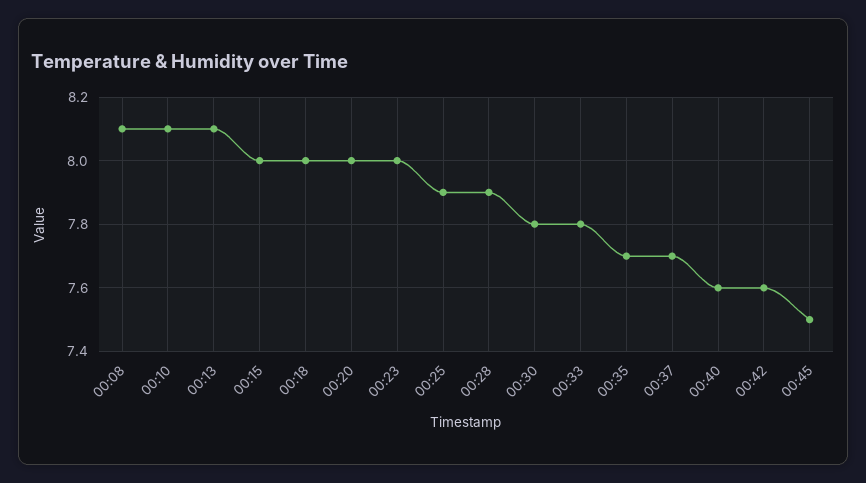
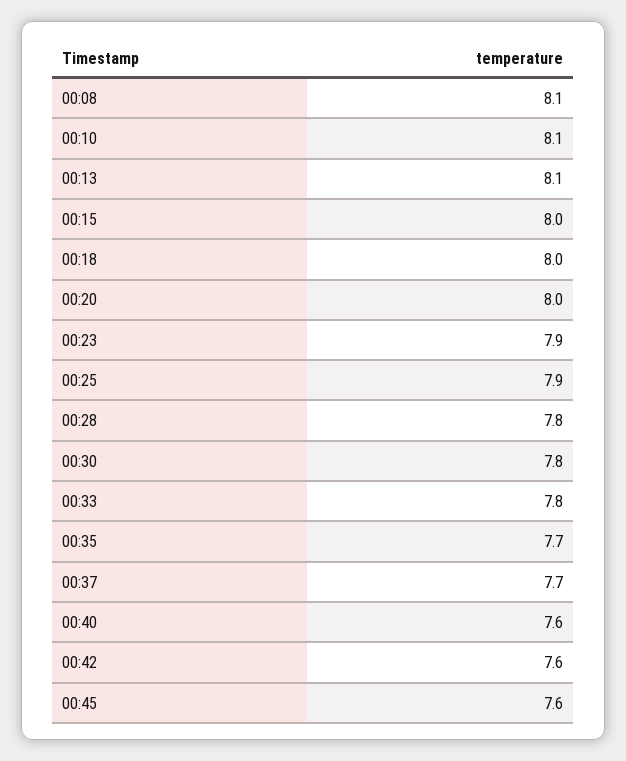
00:23: 8 -> 7.9
00:28: 7.9 -> 7.8
00:45: 7.5 -> 7.6

